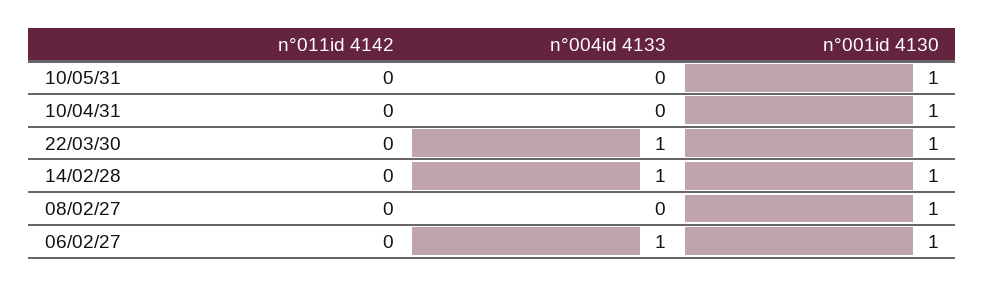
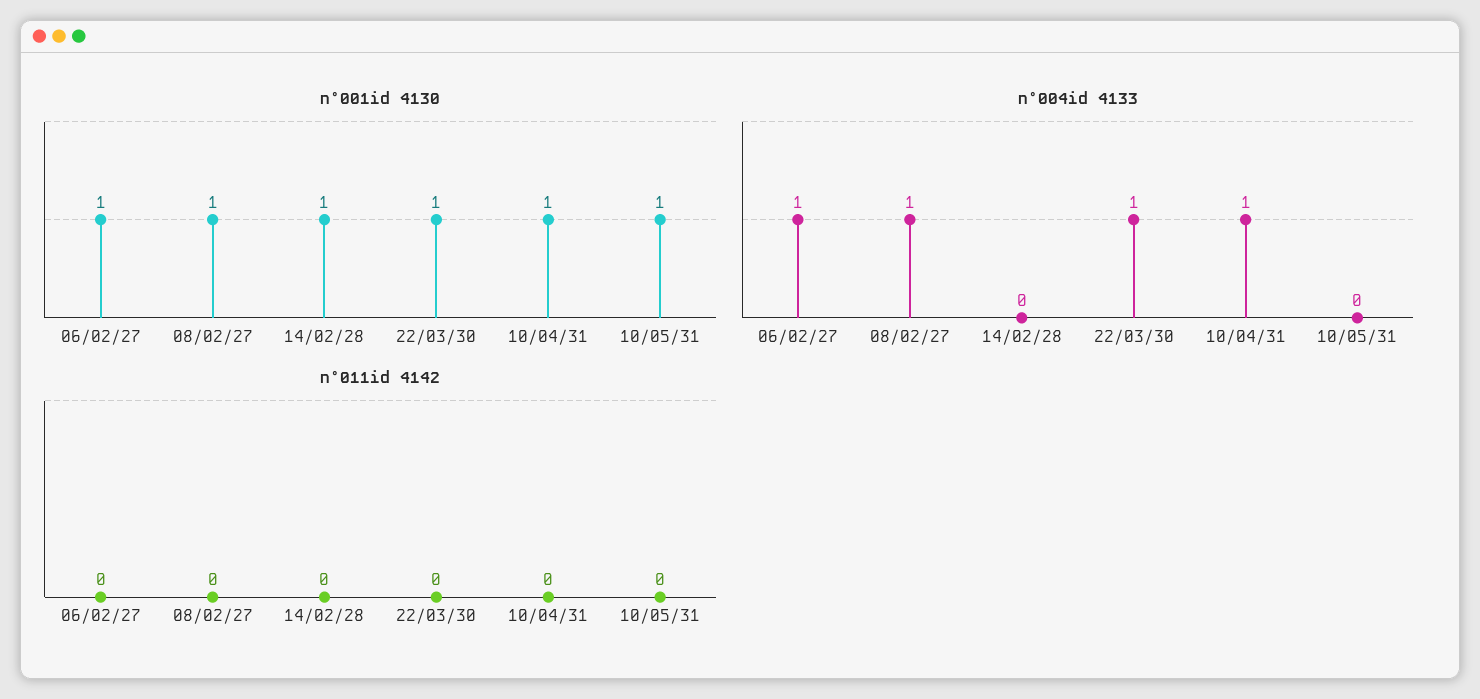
n°004id 4133, 10/04/31: 0 -> 1
n°004id 4133, 14/02/28: 1 -> 0
n°004id 4133, 08/02/27: 0 -> 1

